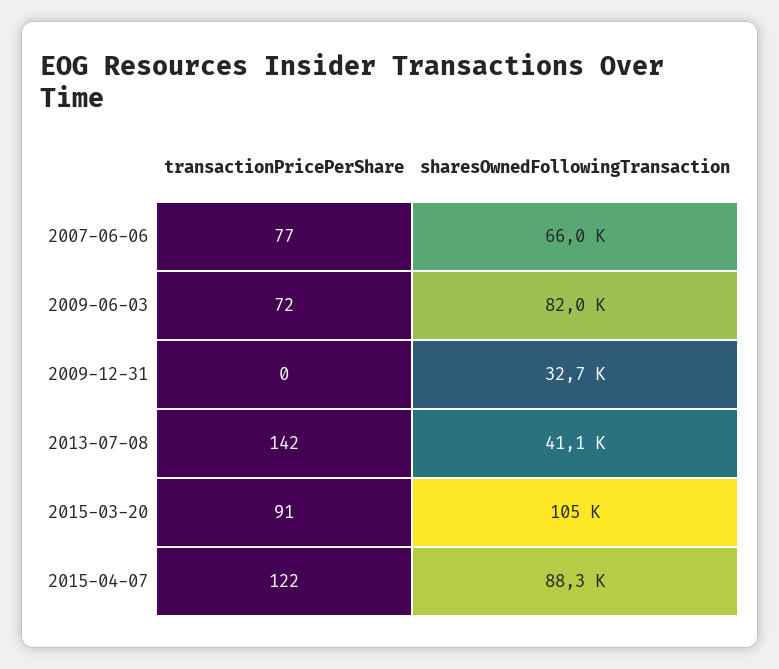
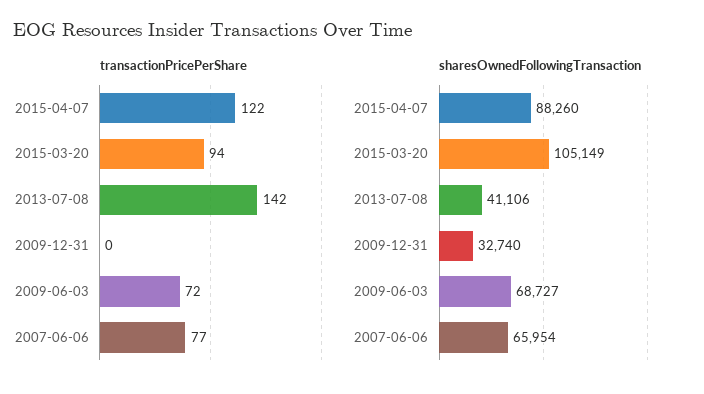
sharesOwnedFollowingTransaction, 2009-06-03: 82000 -> 68727
transactionPricePerShare, 2015-03-20: 91 -> 94

